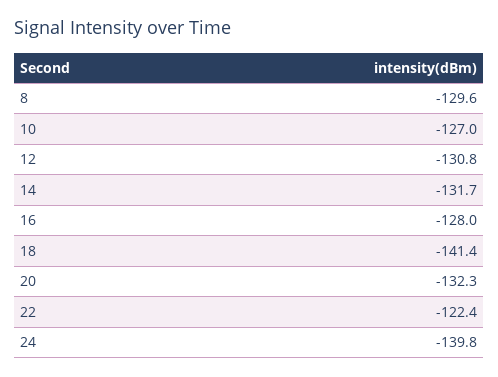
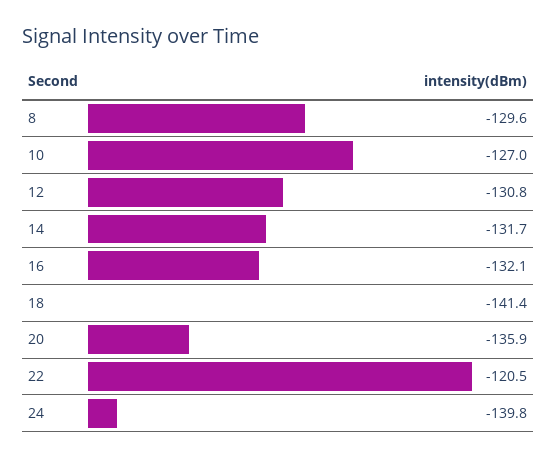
16: -128 -> -132.1
20: -132.3 -> -135.9
22: -122.4 -> -120.5

